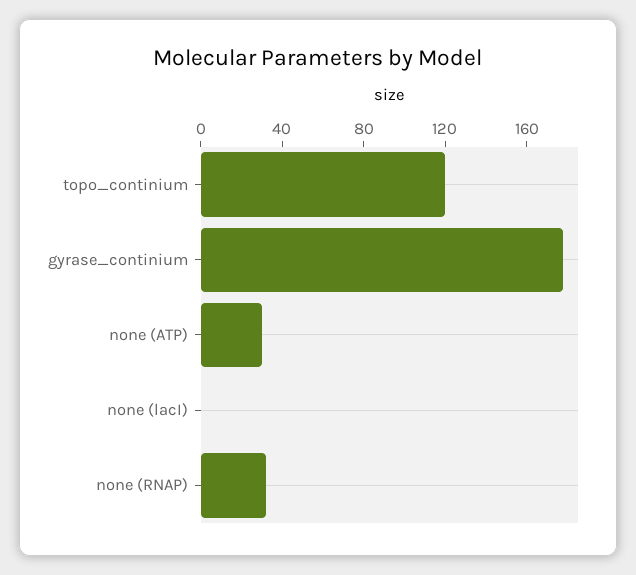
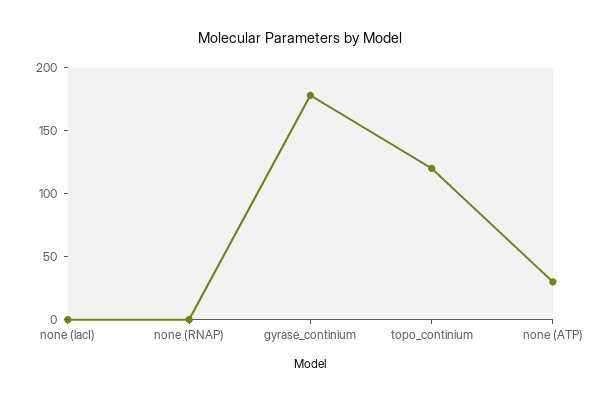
none (RNAP): 30 -> 0

